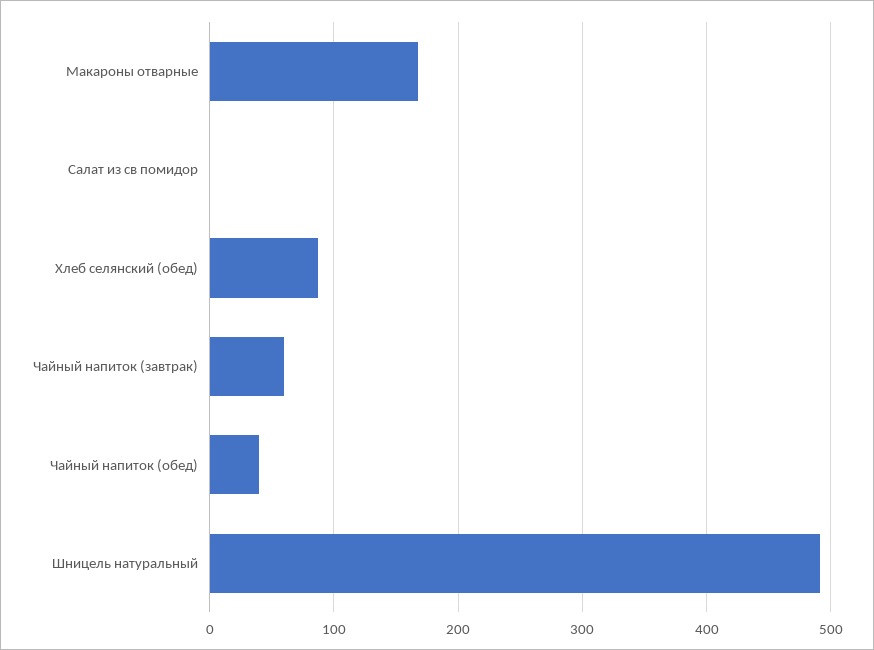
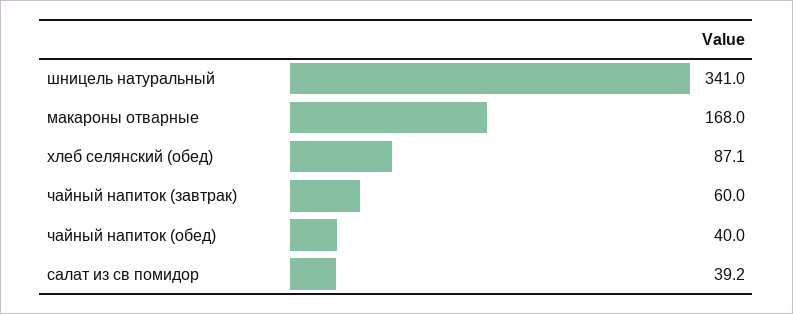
Салат из св помидор: 0 -> 39.2
Шницель натуральный: 490 -> 341

